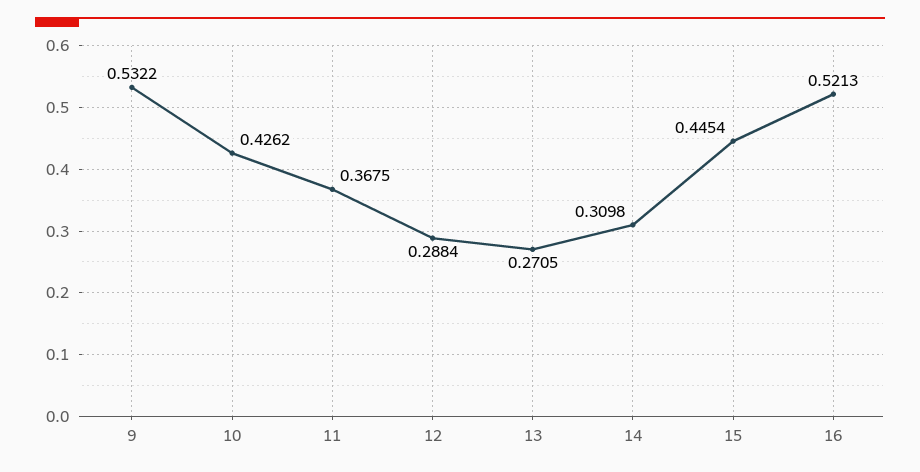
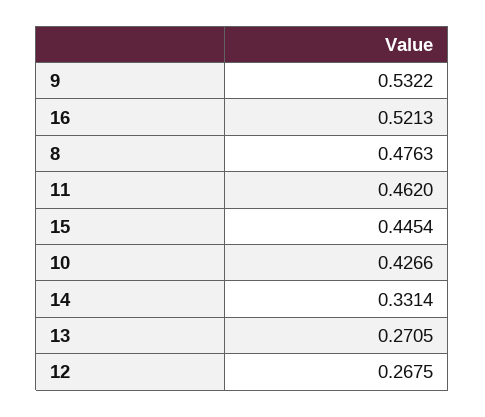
10: 0.4262 -> 0.4266
11: 0.3675 -> 0.462
12: 0.2884 -> 0.2675
14: 0.3098 -> 0.3314
8: none -> 0.4763

